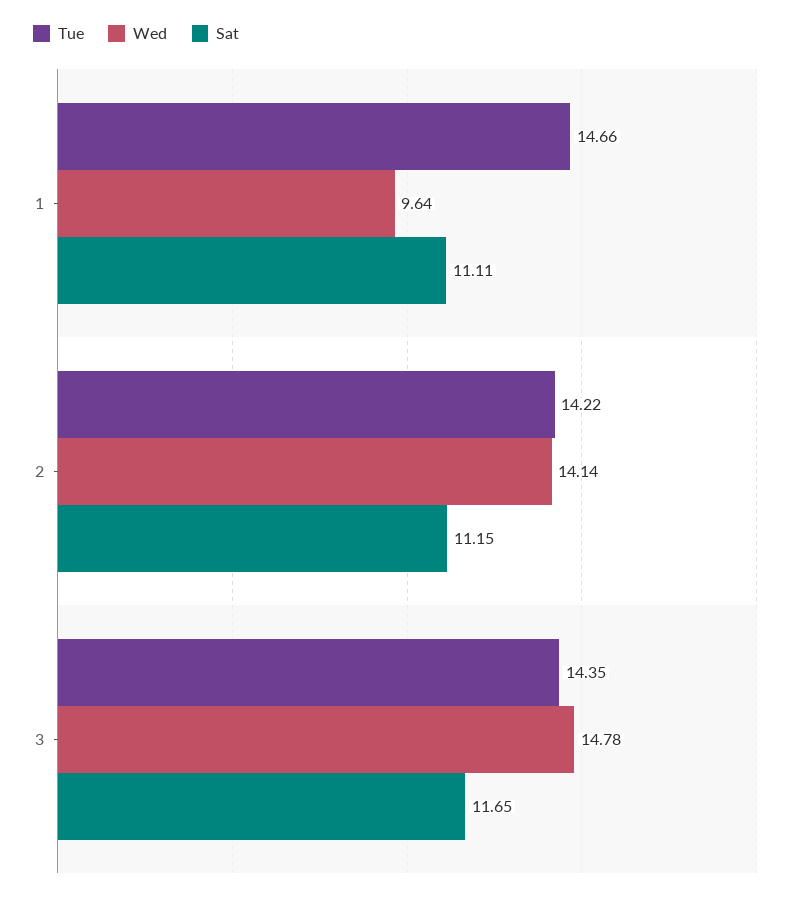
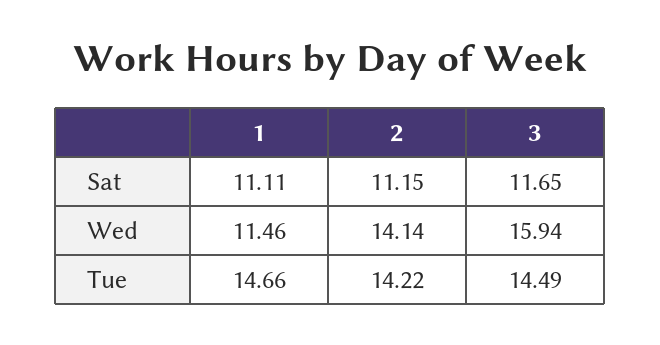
Wed, 1: 9.64 -> 11.46
Tue, 3: 14.35 -> 14.49
Wed, 3: 14.78 -> 15.94

